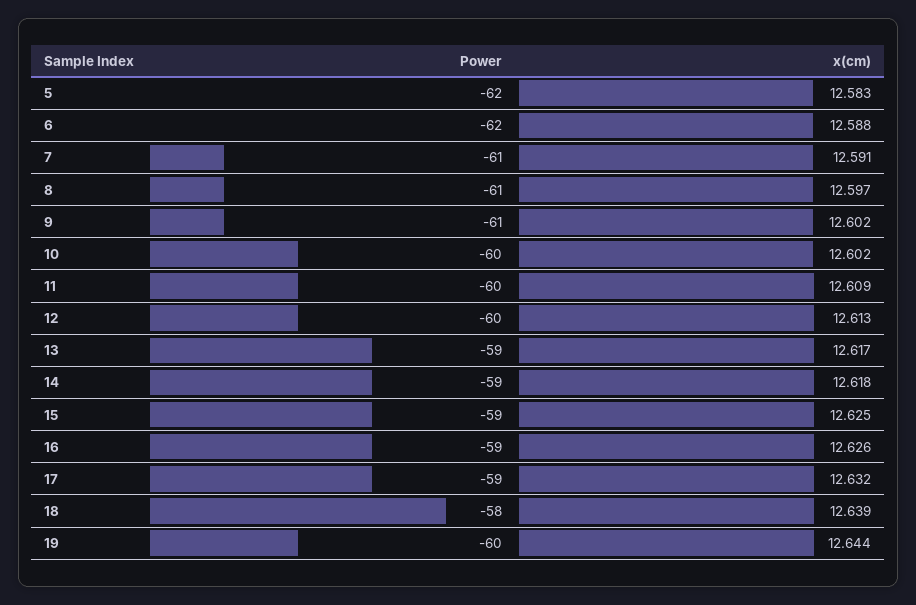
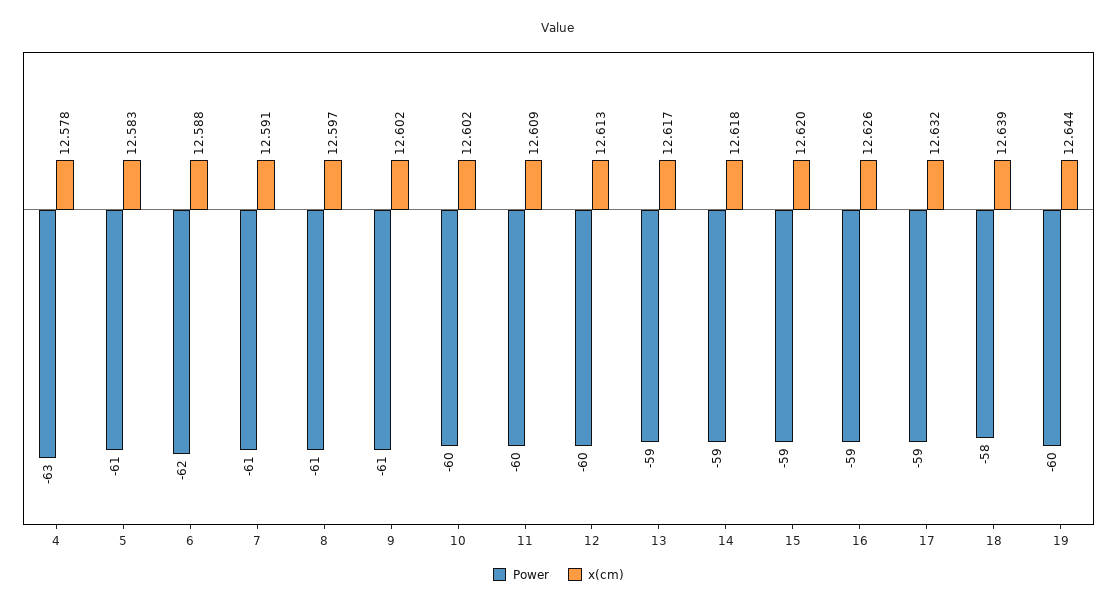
Power, 5: -62 -> -61
x(cm), 15: 12.625 -> 12.62
Power, 4: none -> -63
x(cm), 4: none -> 12.578

